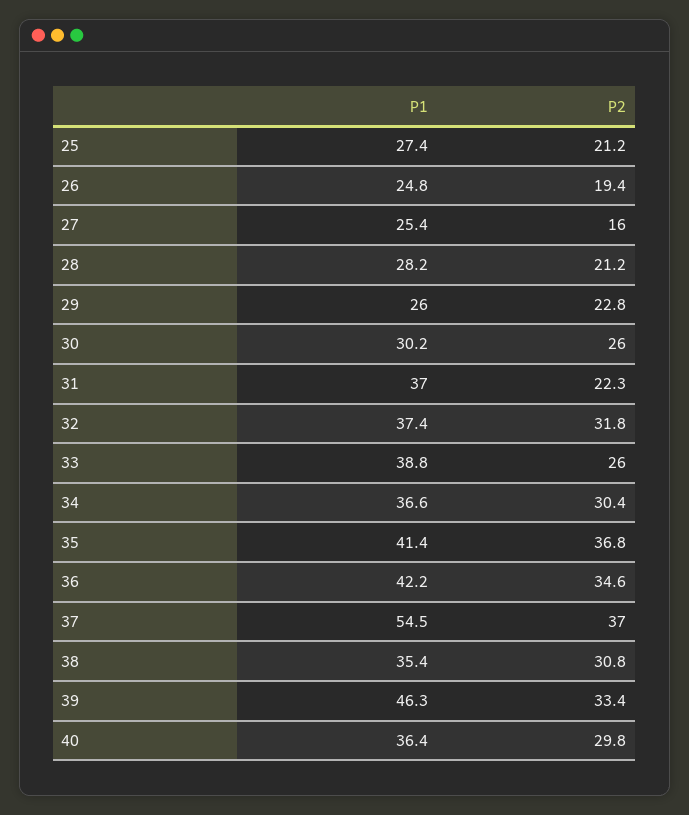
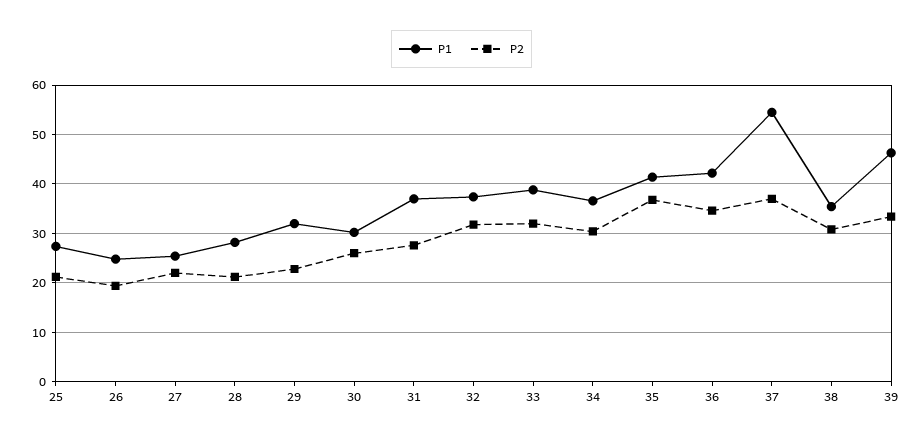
P2, 27: 16 -> 22
P1, 29: 26 -> 32
P2, 31: 22.3 -> 28
P2, 33: 26 -> 32
P1, 40: 36.4 -> none
P2, 40: 29.8 -> none

